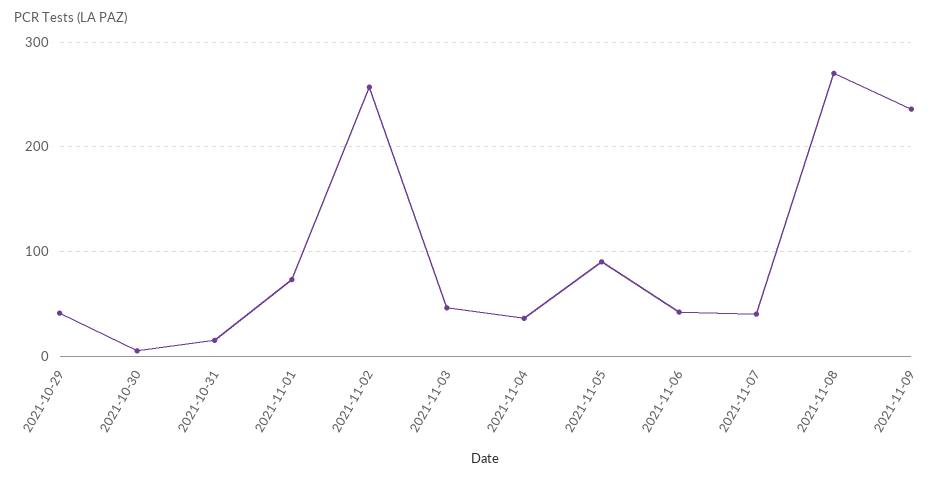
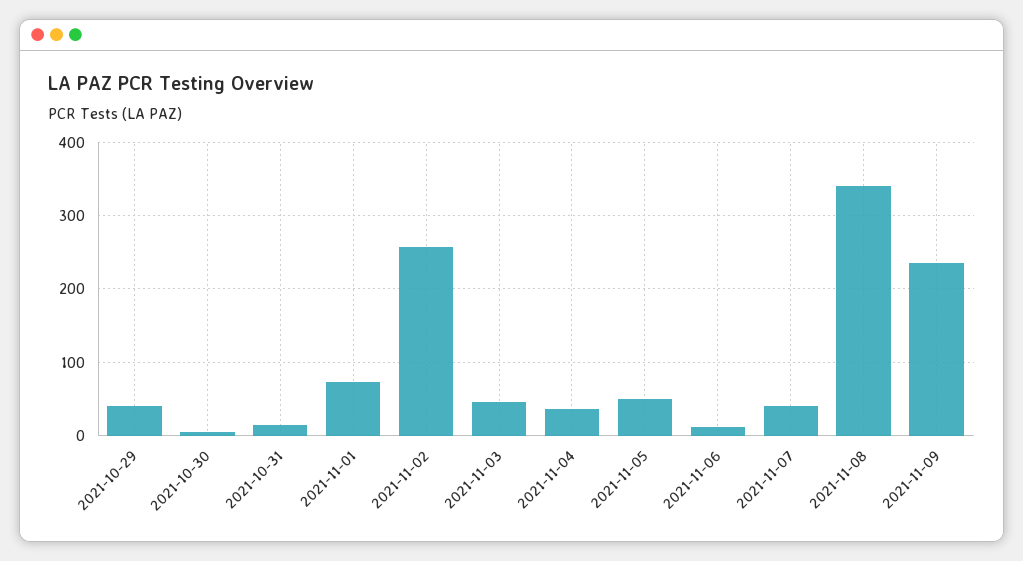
2021-11-05: 90 -> 50
2021-11-06: 40 -> 10
2021-11-08: 270 -> 340

